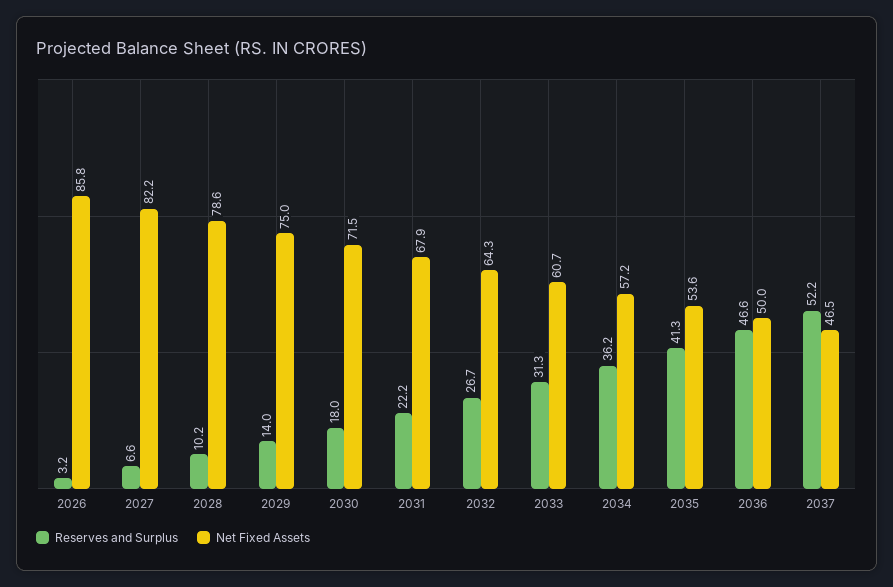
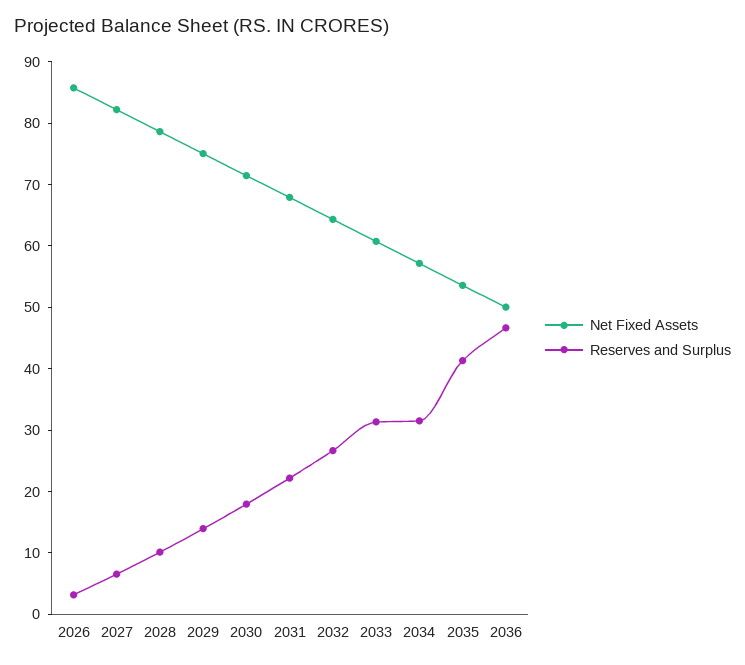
Reserves and Surplus, 2034: 36.2 -> 32
Reserves and Surplus, 2037: 52.2 -> none
Net Fixed Assets, 2037: 46.5 -> none

